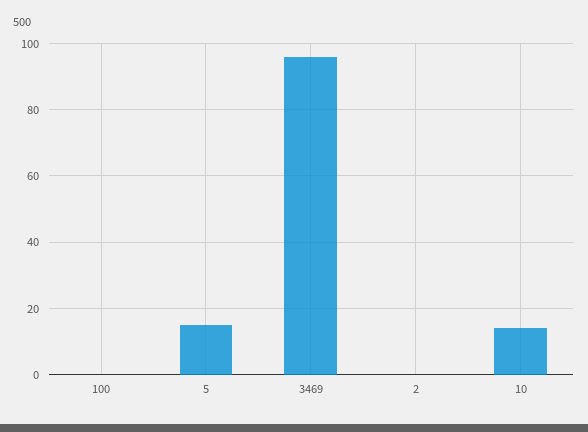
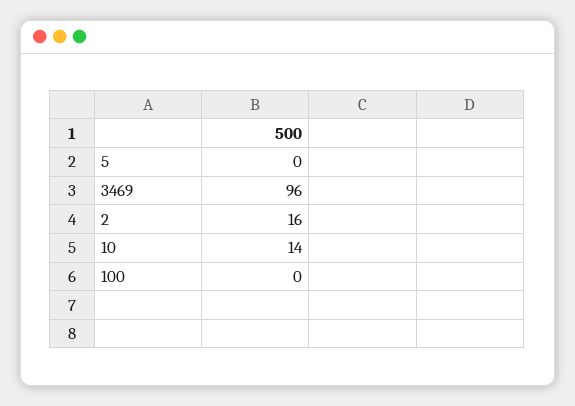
5: 15 -> 0
2: 0 -> 16

